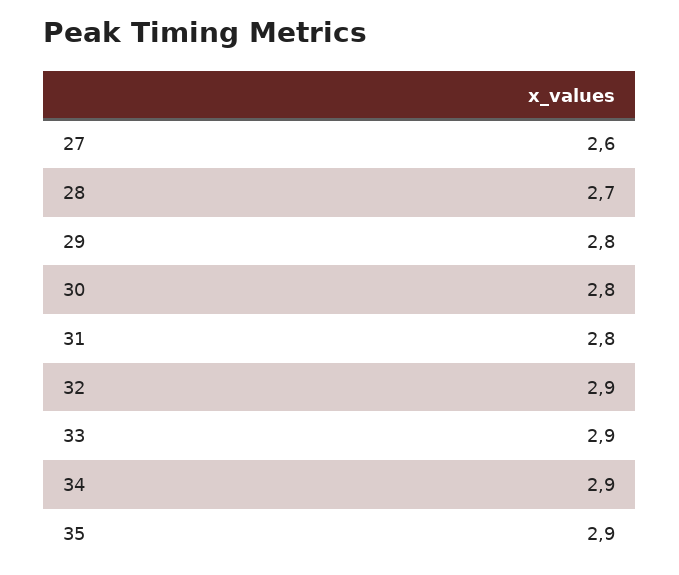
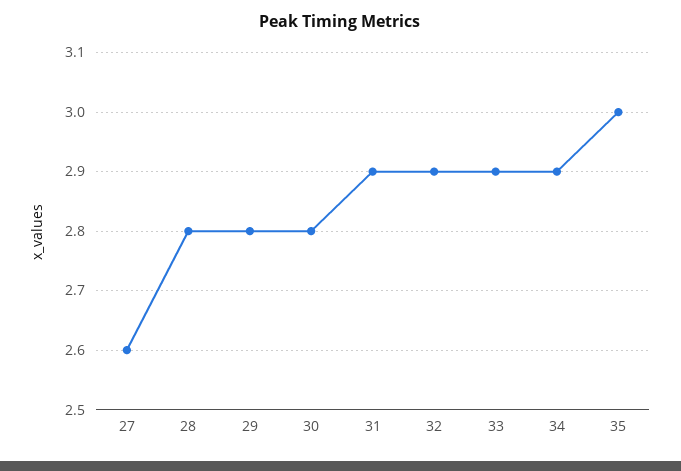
28: 2.7 -> 2.8
31: 2.8 -> 2.9
35: 2.9 -> 3

